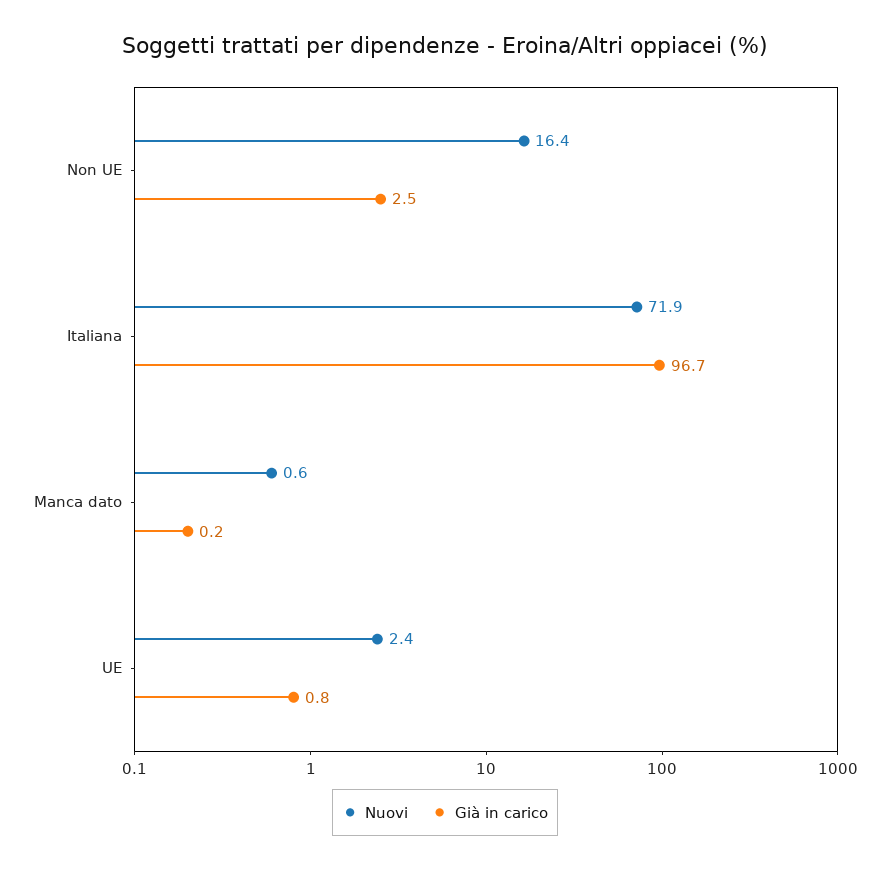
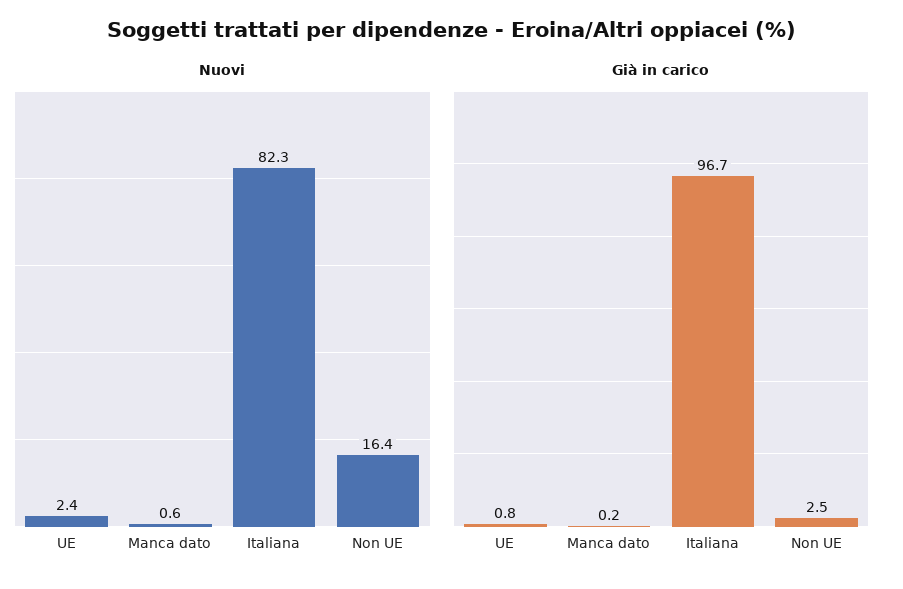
Nuovi, Italiana: 71.9 -> 82.3

